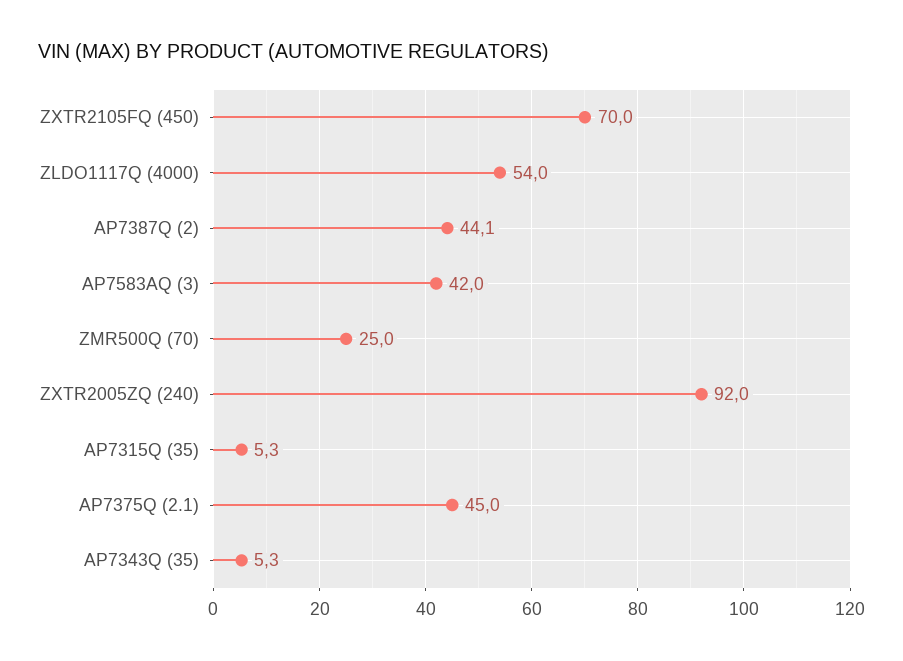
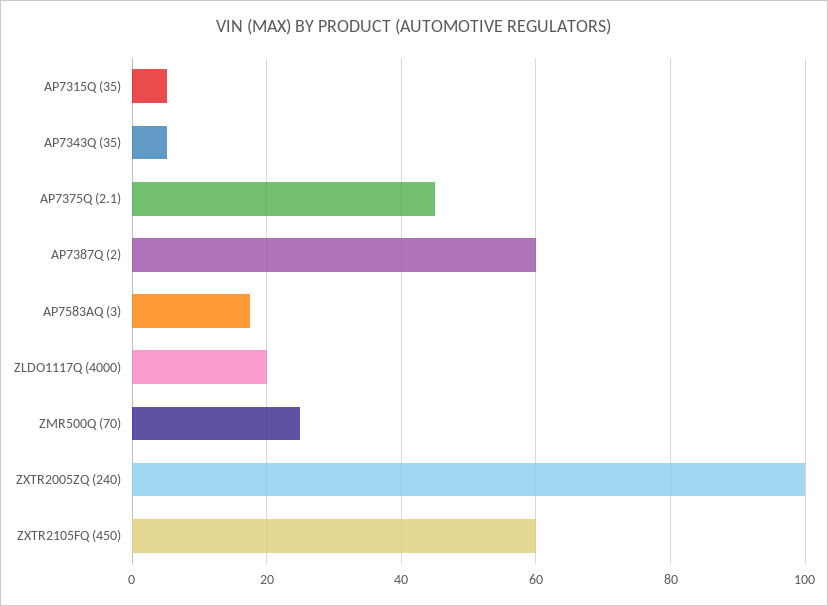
ZXTR2105FQ (450): 70 -> 60
ZLDO1117Q (4000): 54 -> 20
AP7387Q (2): 44.1 -> 60
AP7583AQ (3): 42 -> 18
ZXTR2005ZQ (240): 92 -> 100

